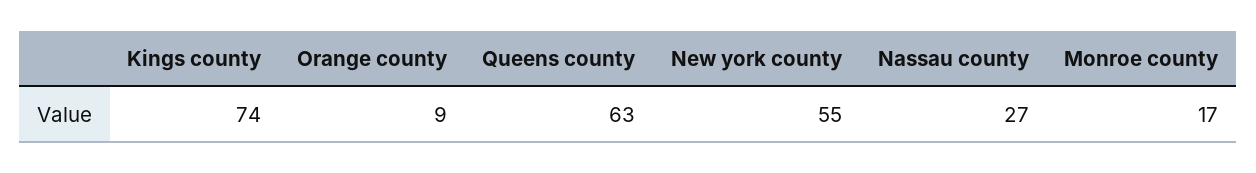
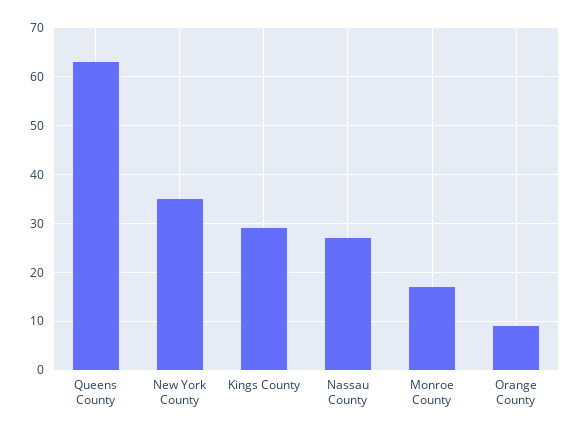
Kings county: 74 -> 30
New york county: 55 -> 35

